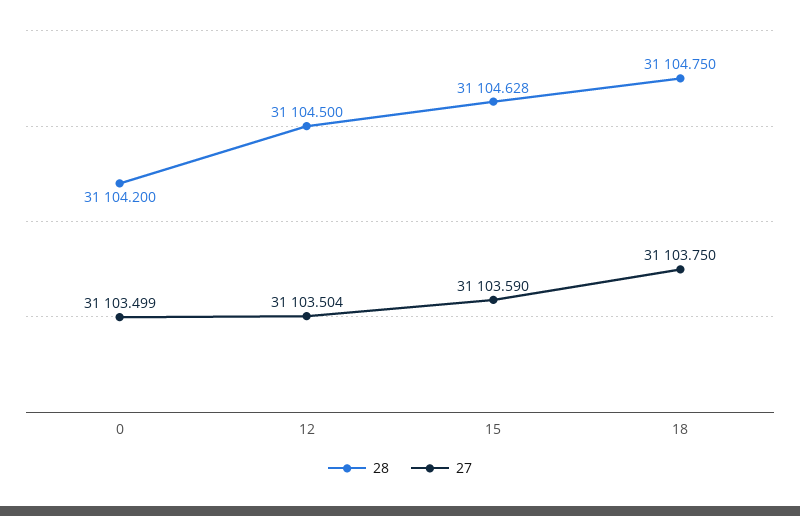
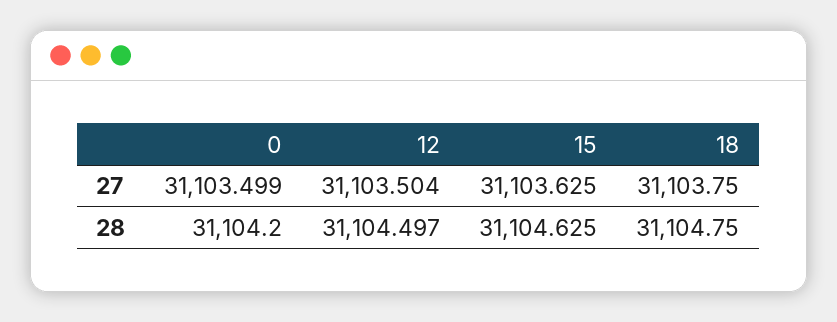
28, 12: 31104.5 -> 31104.497
28, 15: 31104.628 -> 31104.625
27, 15: 31103.59 -> 31103.625

